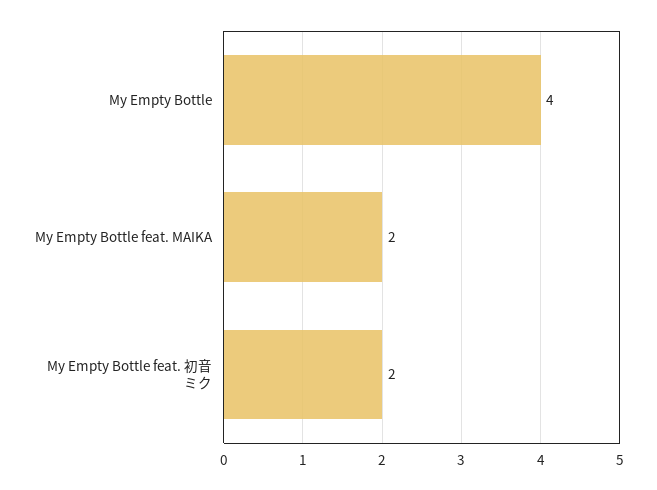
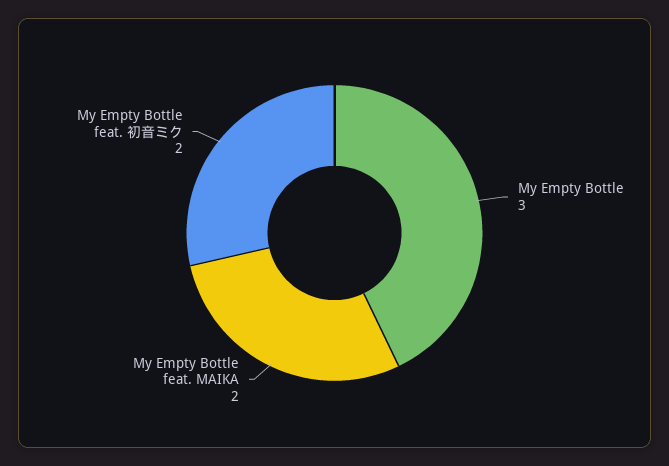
My Empty Bottle: 4 -> 3

